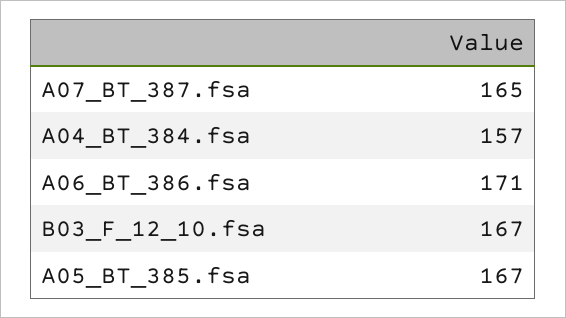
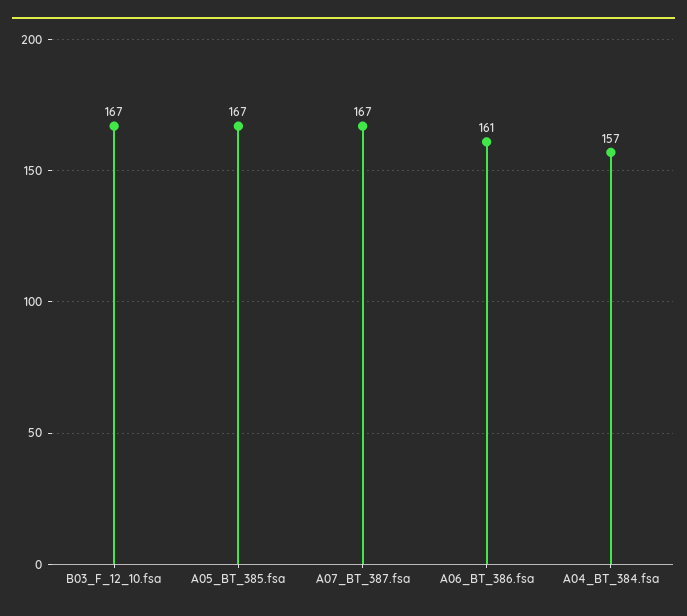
A07_BT_387.fsa: 165 -> 167
A06_BT_386.fsa: 171 -> 161

